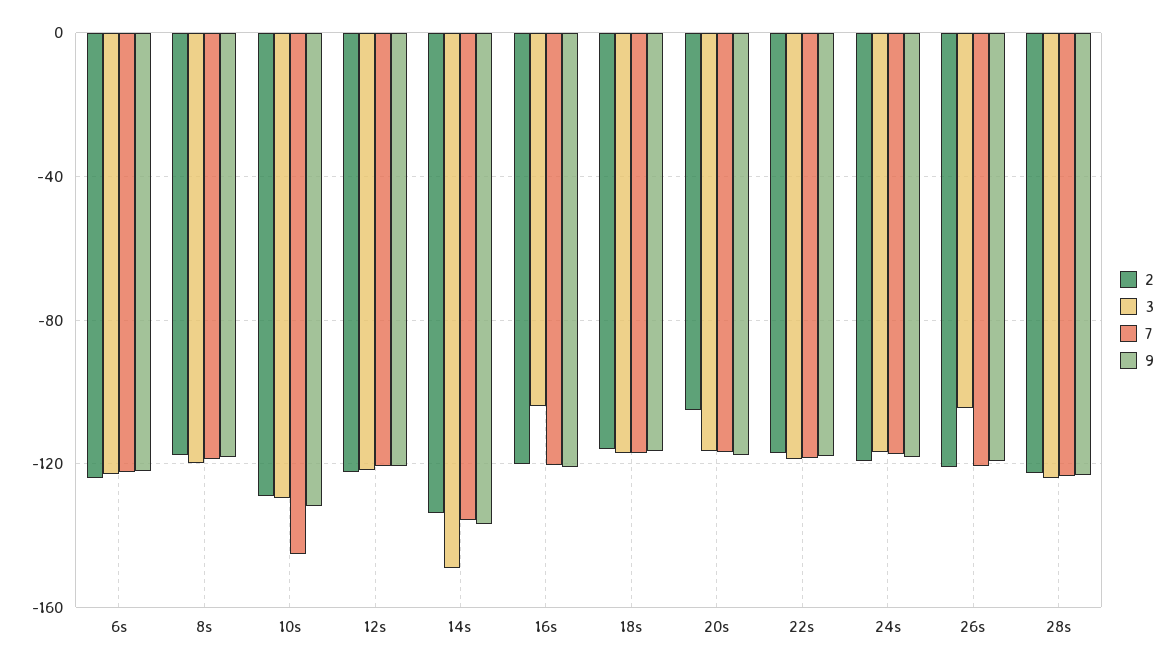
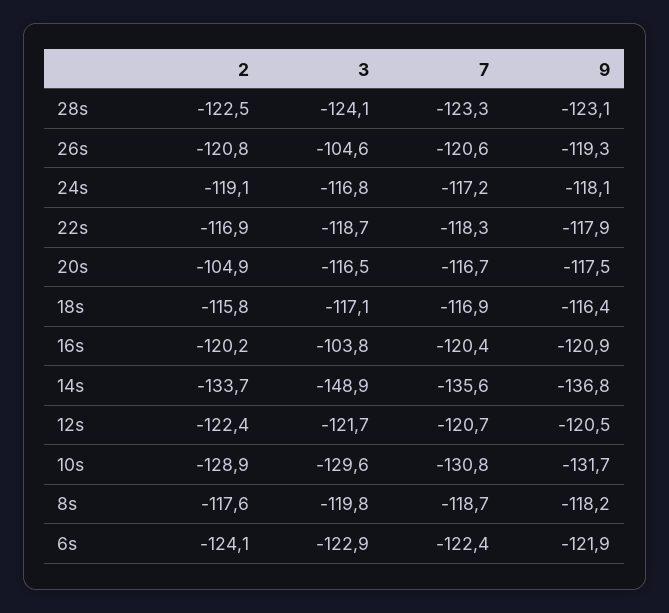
7, 10s: -145 -> -130.8

